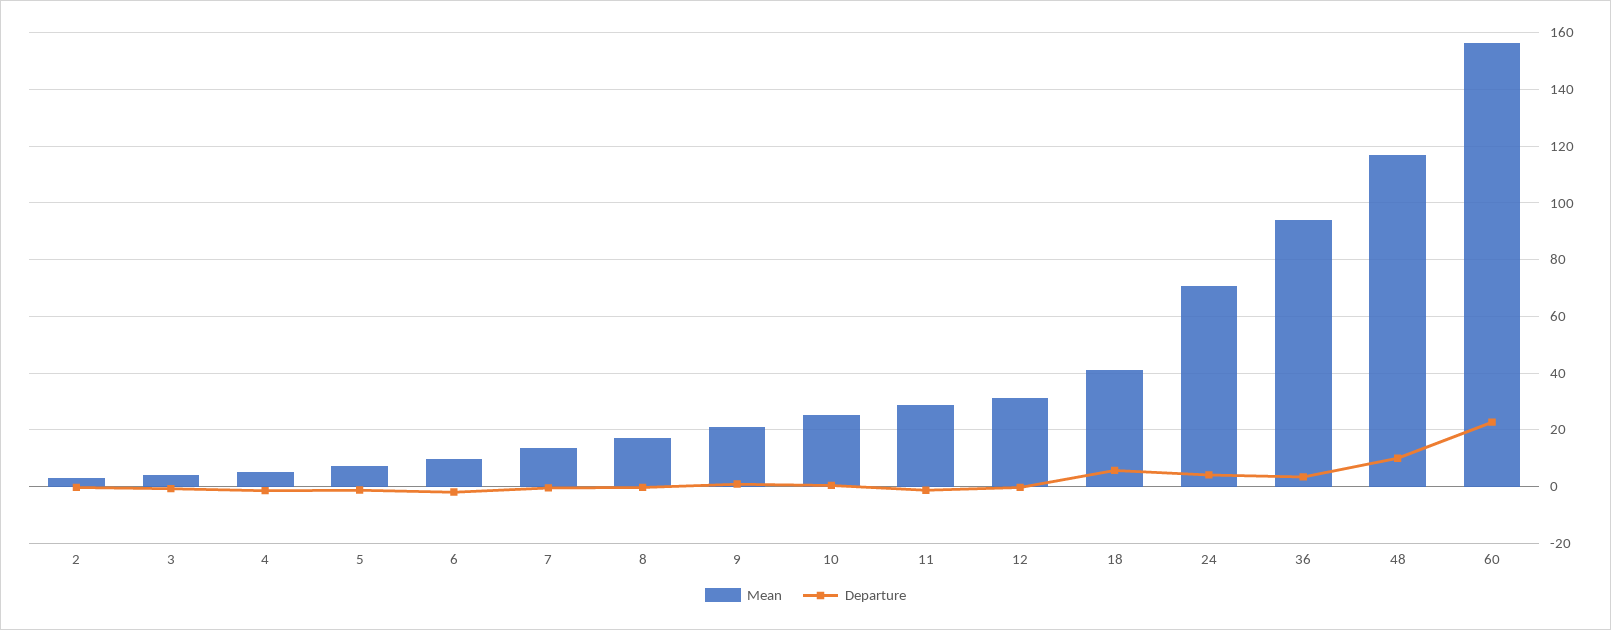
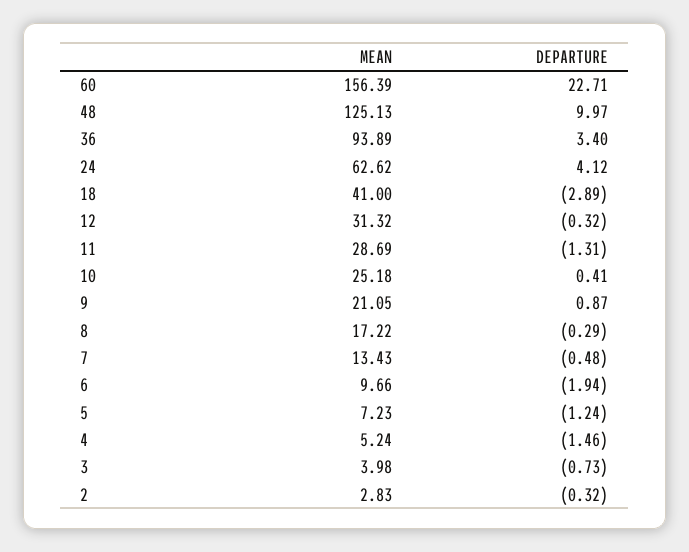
Departure, 18: 5 -> -2.89
Mean, 24: 70 -> 62.62
Mean, 48: 117.5 -> 125.13

